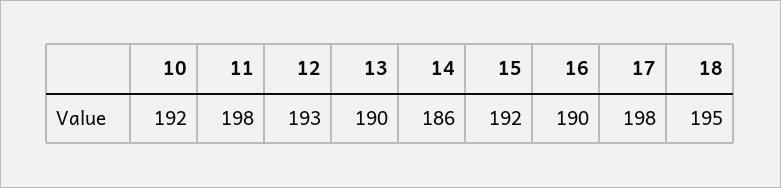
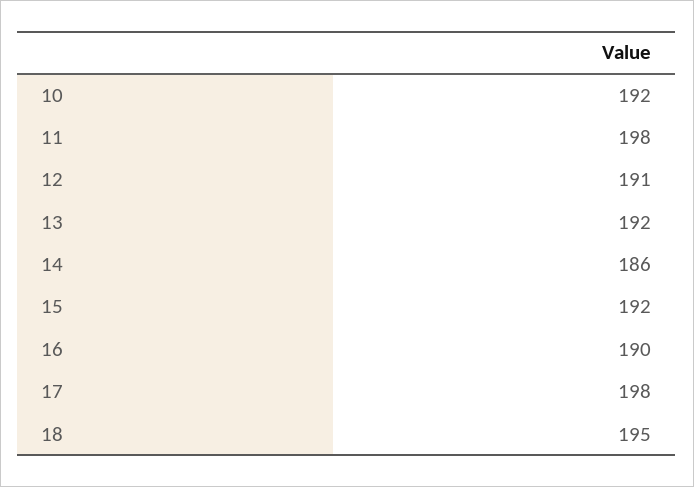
12: 193 -> 191
13: 190 -> 192

